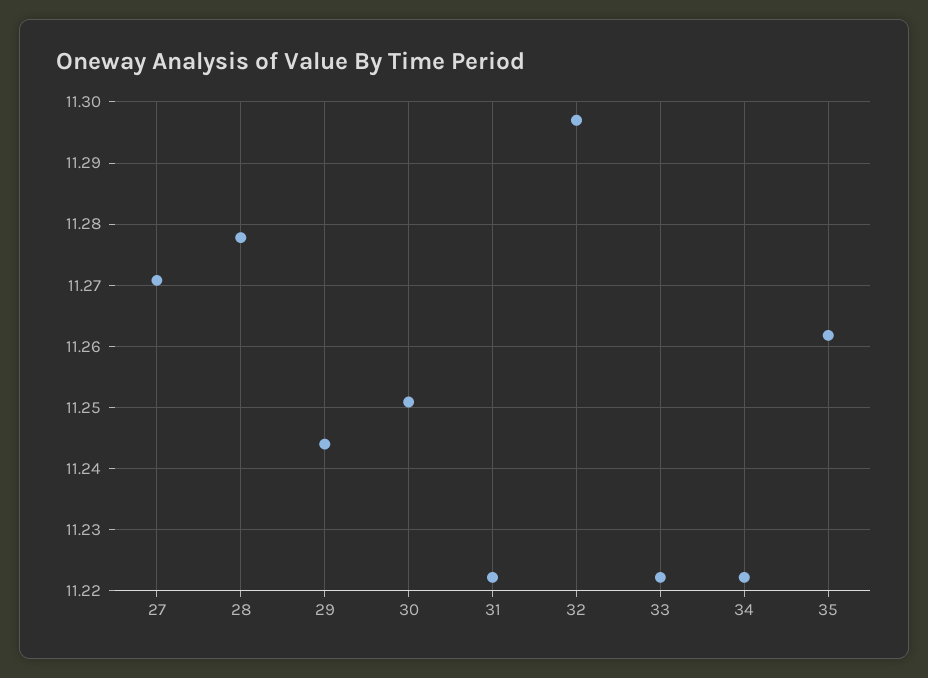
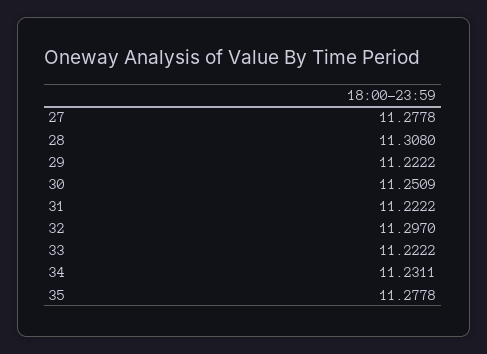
27: 11.271 -> 11.2778
28: 11.278 -> 11.308
29: 11.244 -> 11.2222
34: 11.222 -> 11.2311
35: 11.262 -> 11.2778

